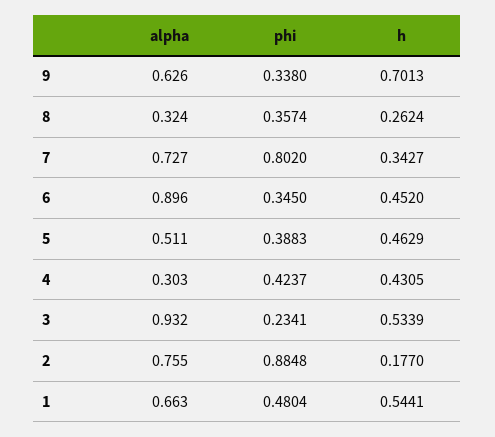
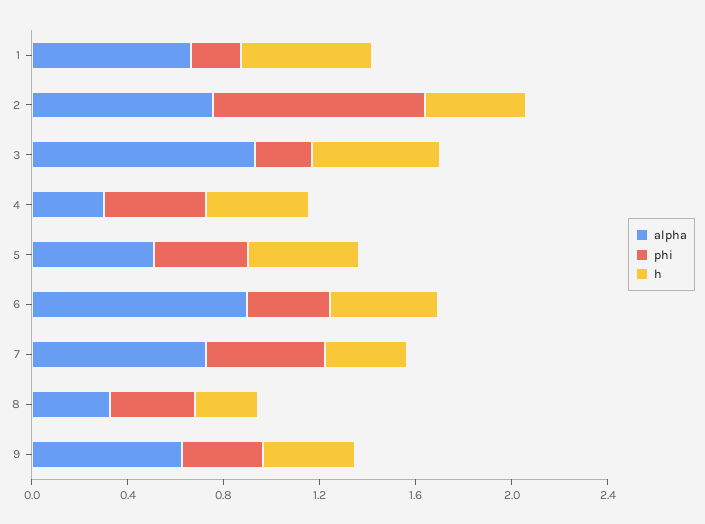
h, 9: 0.7013 -> 0.4
phi, 7: 0.802 -> 0.5
h, 2: 0.177 -> 0.4
phi, 1: 0.4804 -> 0.2

